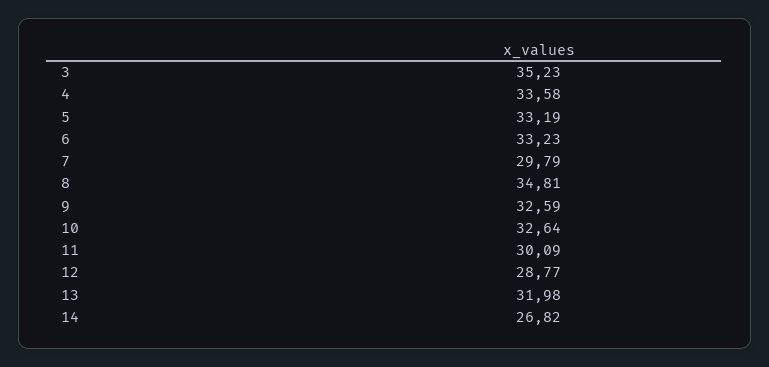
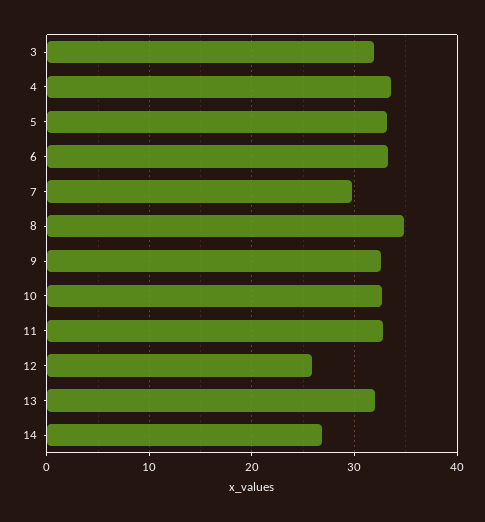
3: 35.23 -> 32
11: 30.09 -> 33
12: 28.77 -> 26

